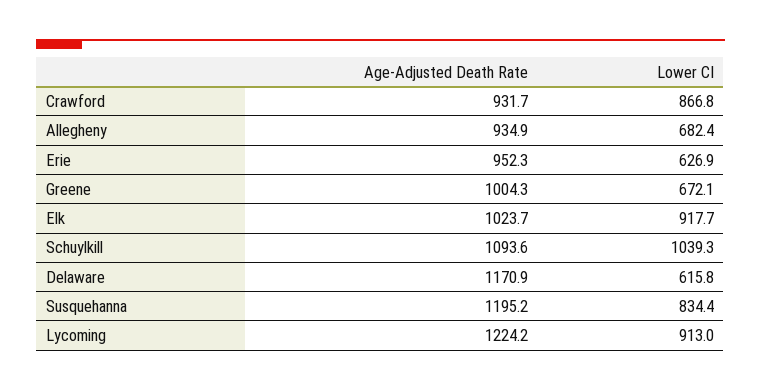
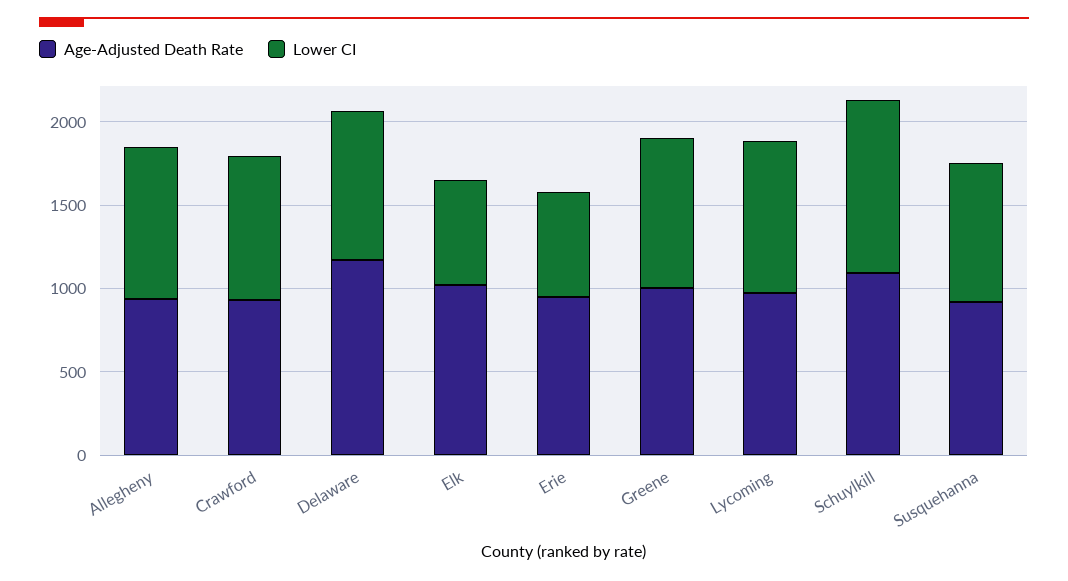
Lower CI, Allegheny: 682.4 -> 900
Lower CI, Greene: 672.1 -> 900
Lower CI, Elk: 917.7 -> 600
Lower CI, Delaware: 615.8 -> 900
Age-Adjusted Death Rate, Susquehanna: 1195.2 -> 900
Age-Adjusted Death Rate, Lycoming: 1224.2 -> 1000

